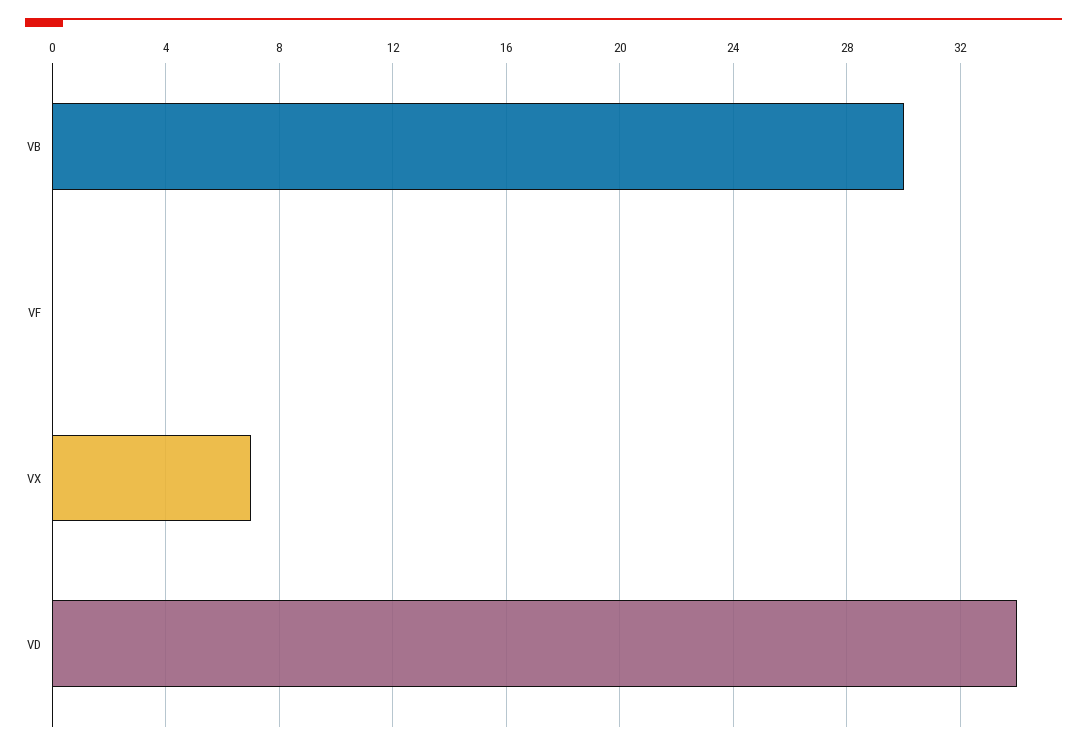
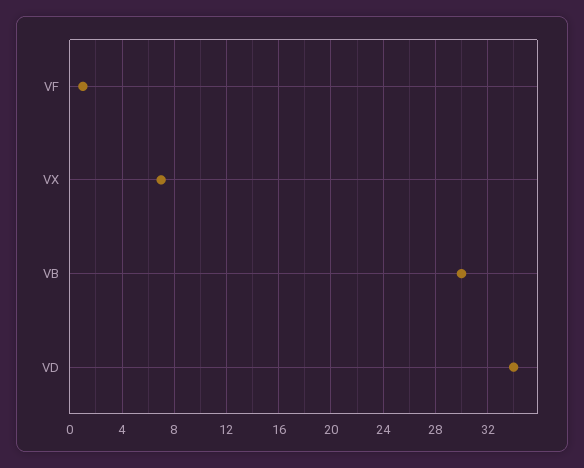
VF: 0 -> 1

